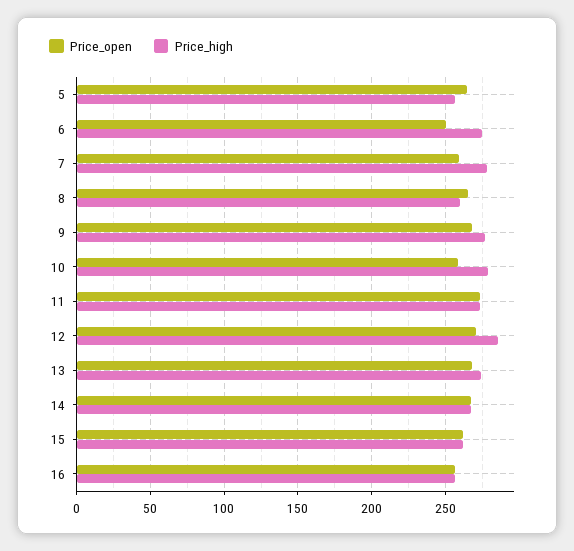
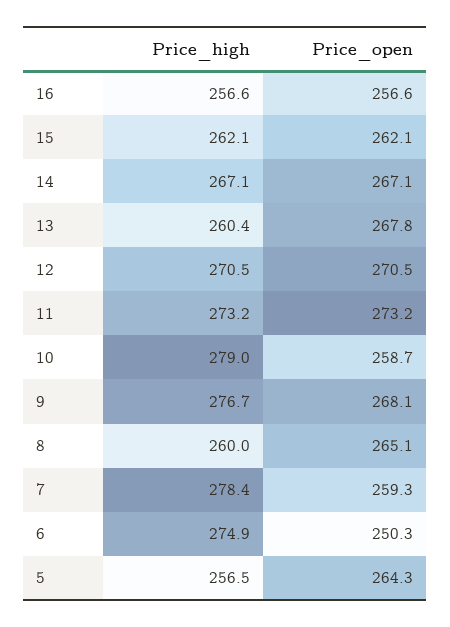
Price_high, 12: 285 -> 270.5
Price_high, 13: 275 -> 260.4

